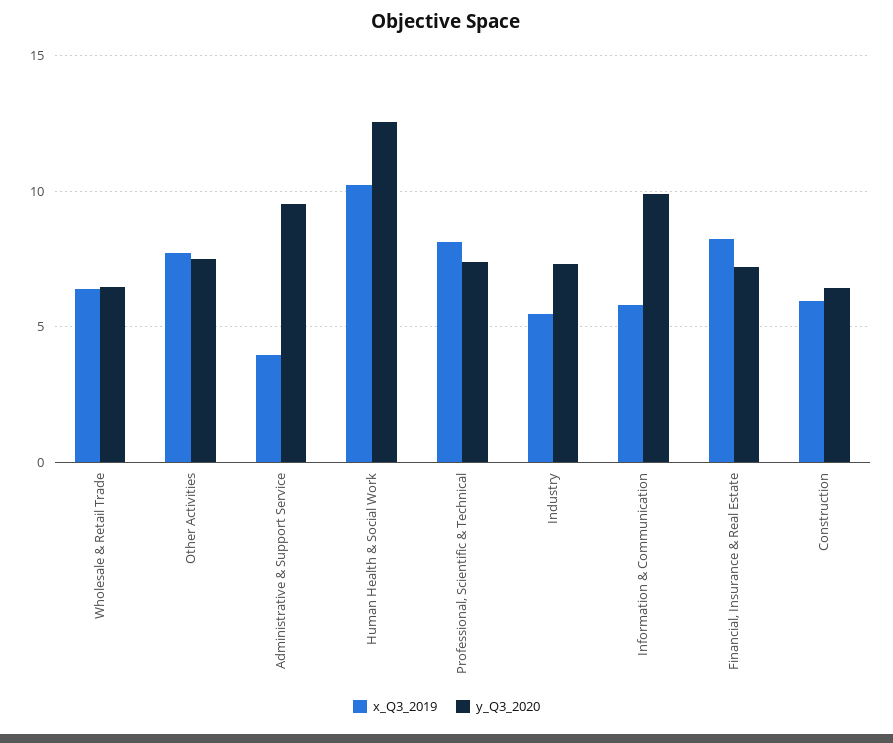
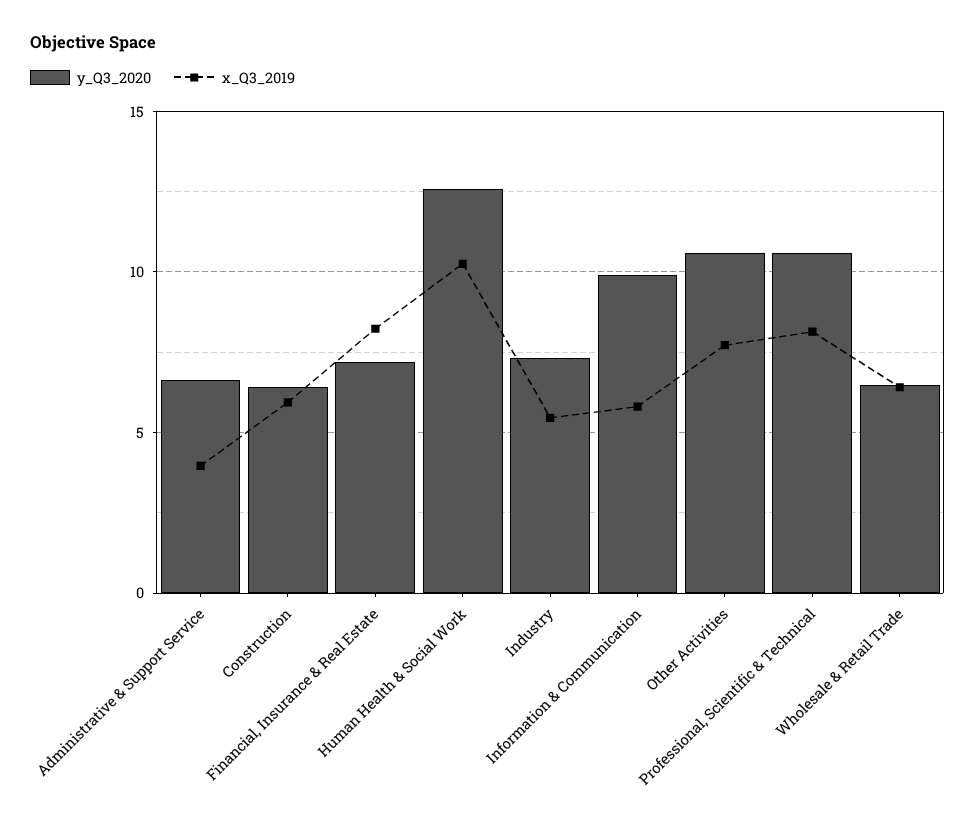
y_Q3_2020, Other Activities: 7.5 -> 10.5
y_Q3_2020, Administrative & Support Service: 9.5 -> 6.5
y_Q3_2020, Professional, Scientific & Technical: 7.5 -> 10.5

